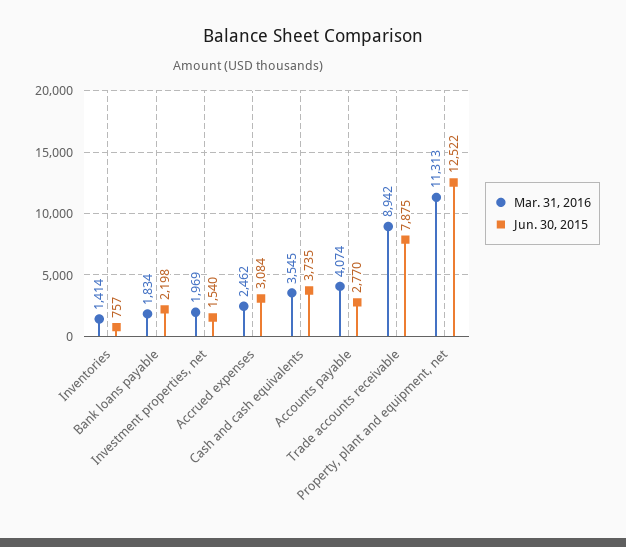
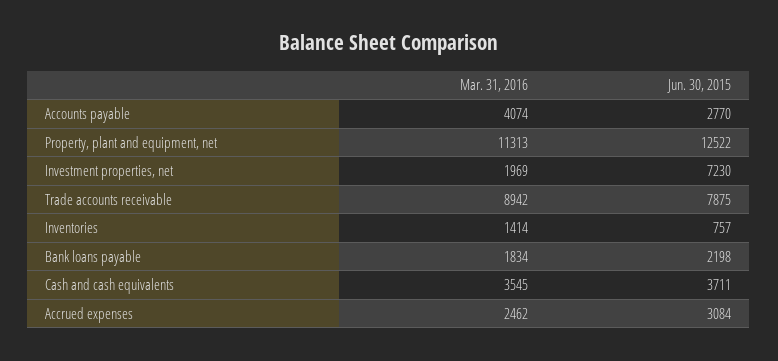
Jun. 30, 2015, Investment properties, net: 1540 -> 7230
Jun. 30, 2015, Cash and cash equivalents: 3735 -> 3711

